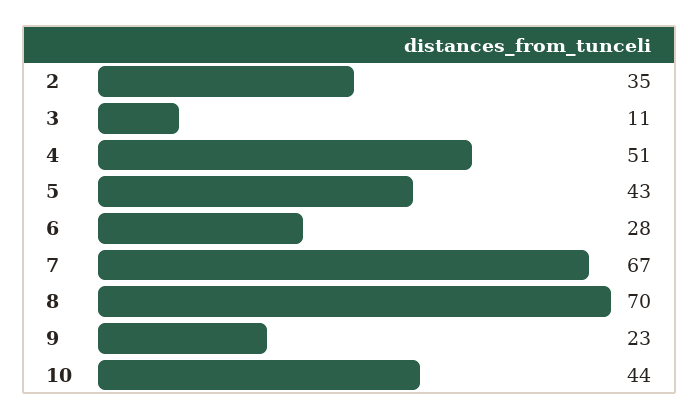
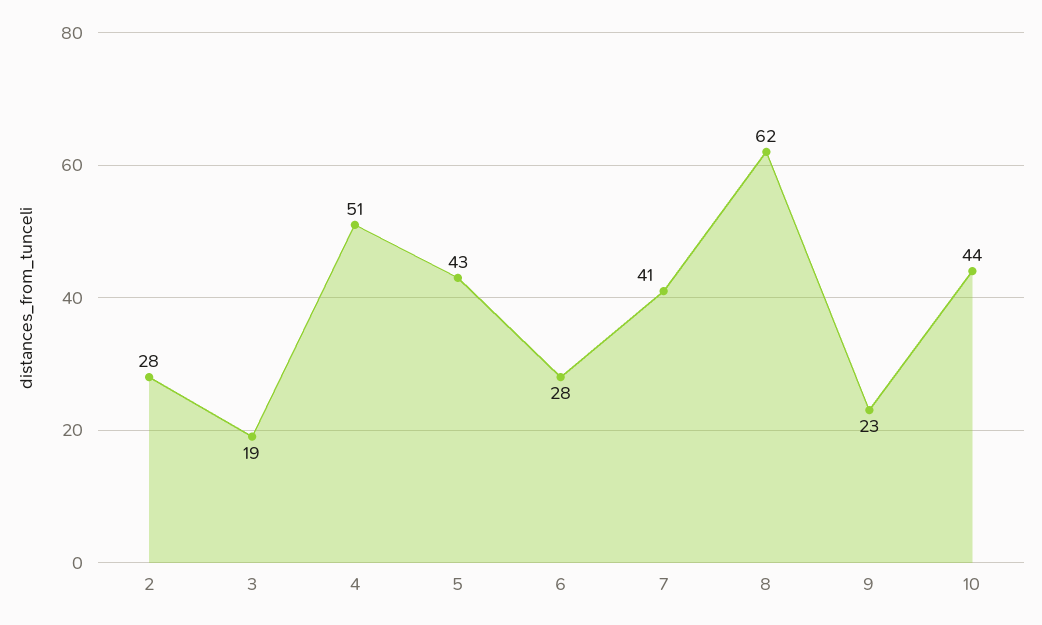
2: 35 -> 28
3: 11 -> 19
7: 67 -> 41
8: 70 -> 62

